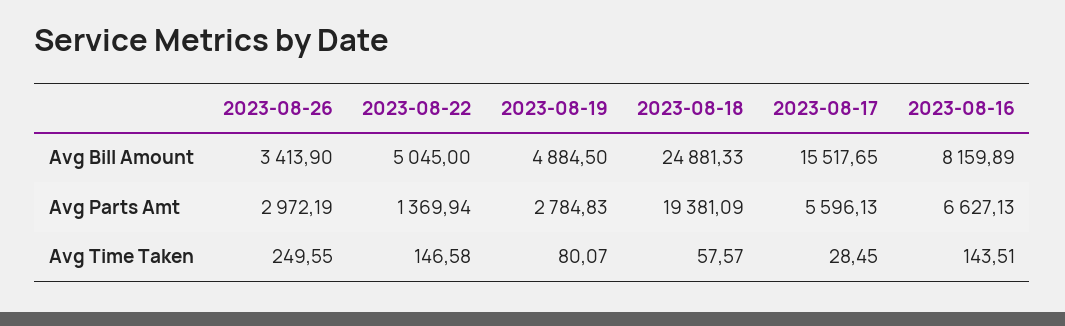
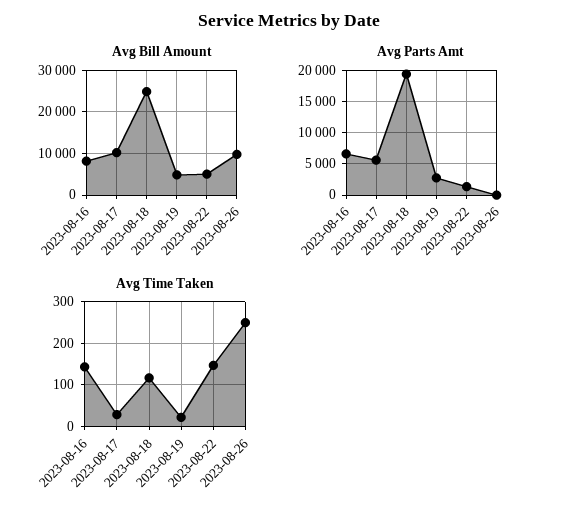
Avg Bill Amount, 2023-08-26: 3413.9 -> 10000
Avg Bill Amount, 2023-08-17: 15517.65 -> 10000
Avg Parts Amt, 2023-08-26: 2972.19 -> 0
Avg Time Taken, 2023-08-19: 80.07 -> 20
Avg Time Taken, 2023-08-18: 57.57 -> 120

